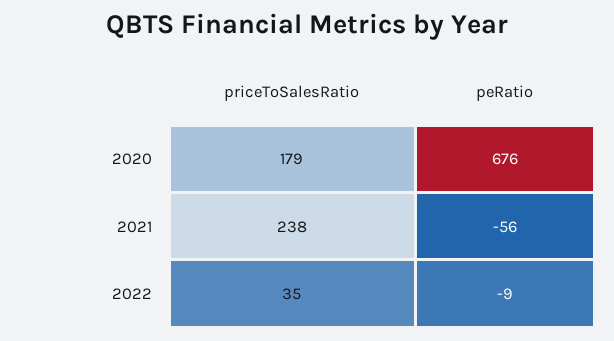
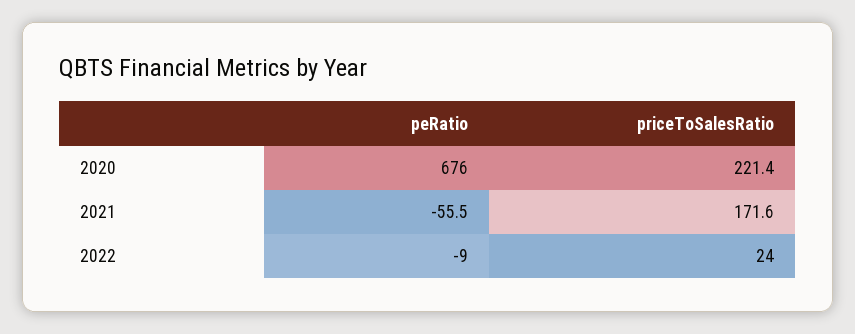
priceToSalesRatio, 2020: 179 -> 221.4
priceToSalesRatio, 2021: 238 -> 171.6
priceToSalesRatio, 2022: 35 -> 24

